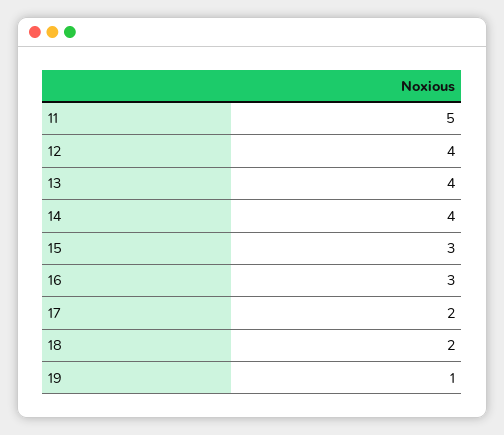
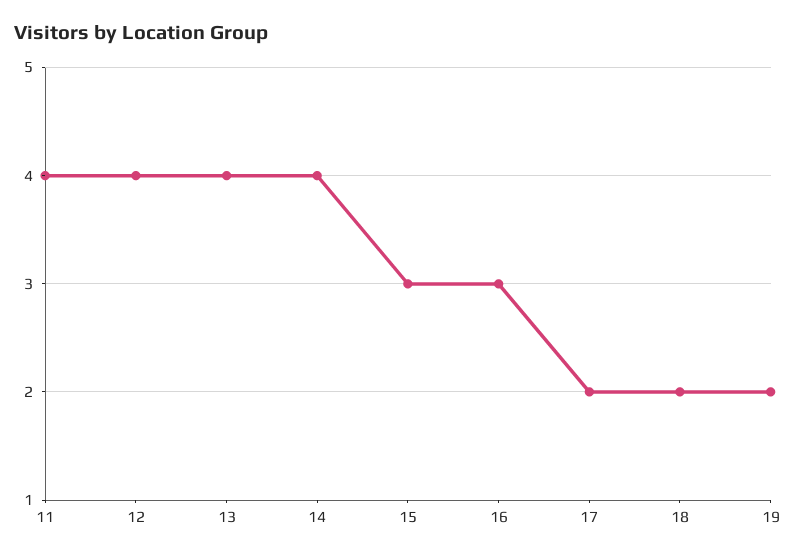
11: 5 -> 4
19: 1 -> 2

